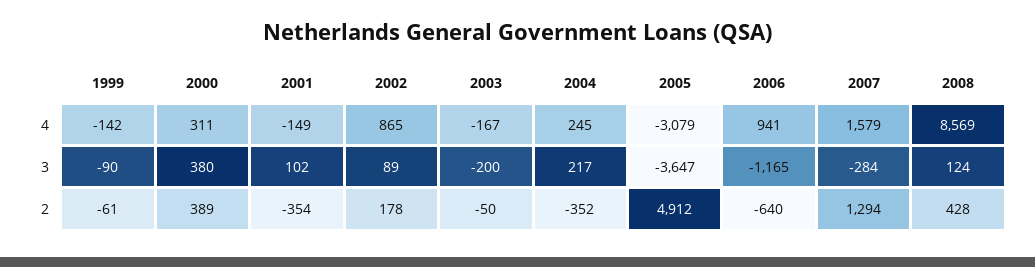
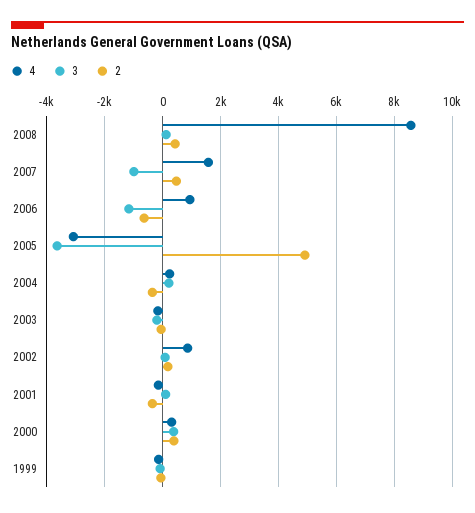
3, 2007: -284 -> -1000
2, 2007: 1294 -> 500

